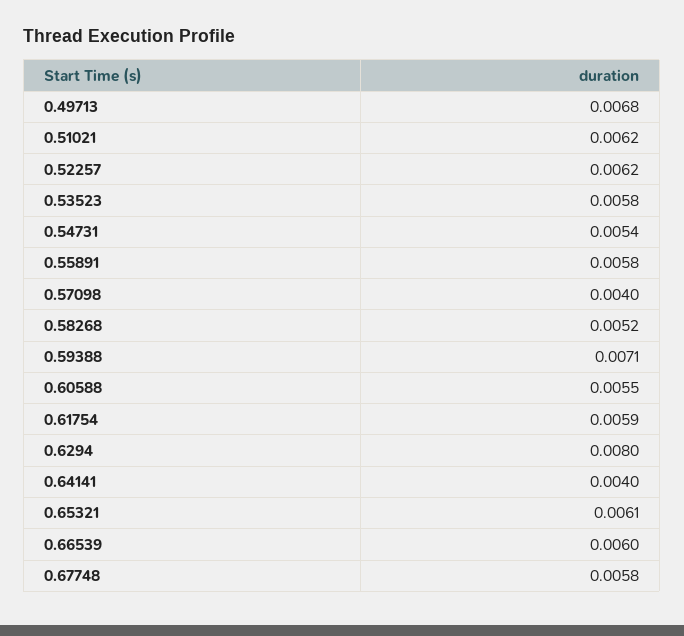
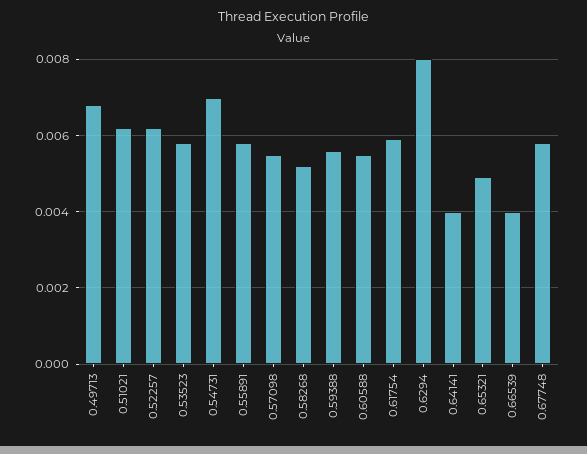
0.54731: 0.0054 -> 0.007
0.57098: 0.004 -> 0.0055
0.59388: 0.0071 -> 0.0055
0.65321: 0.0061 -> 0.005
0.66539: 0.006 -> 0.004

